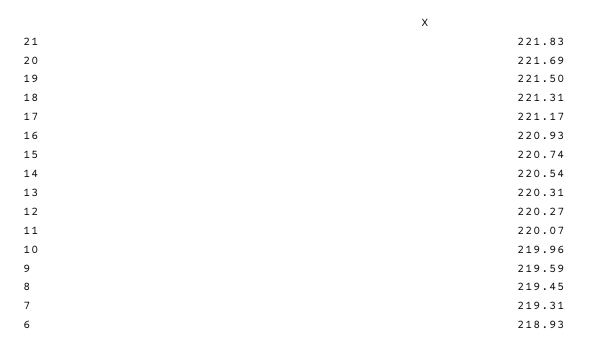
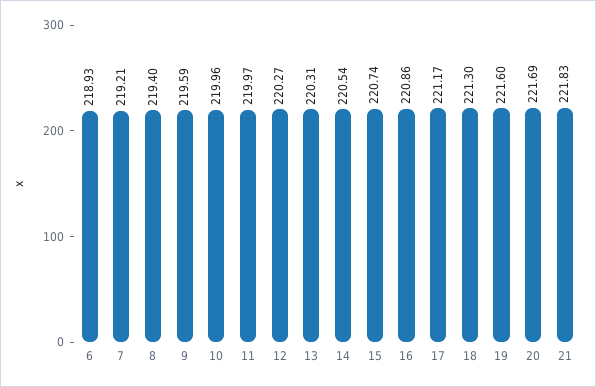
19: 221.5 -> 221.6
18: 221.31 -> 221.3
16: 220.93 -> 220.86
11: 220.07 -> 219.97
8: 219.45 -> 219.4
7: 219.31 -> 219.21

